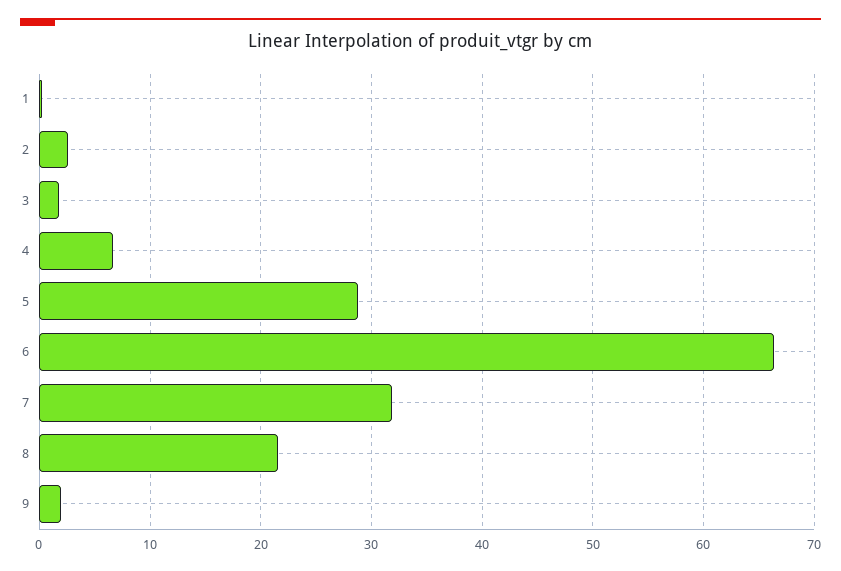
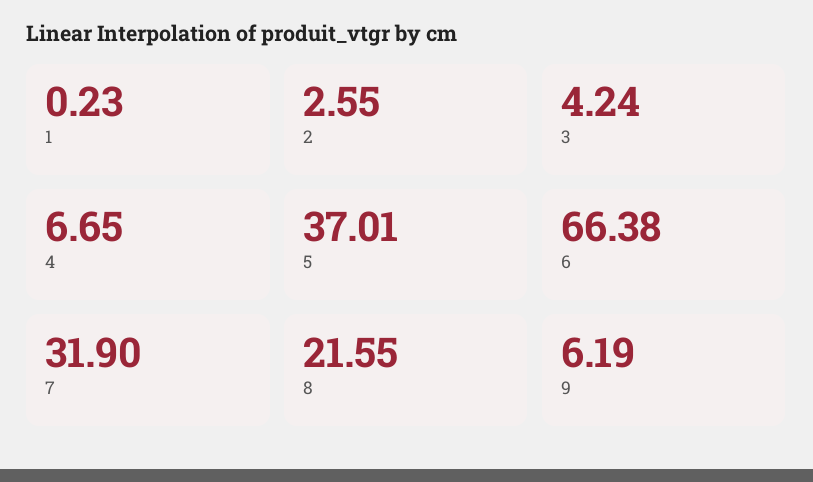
3: 2 -> 4.24
5: 29 -> 37.01
9: 2 -> 6.19

